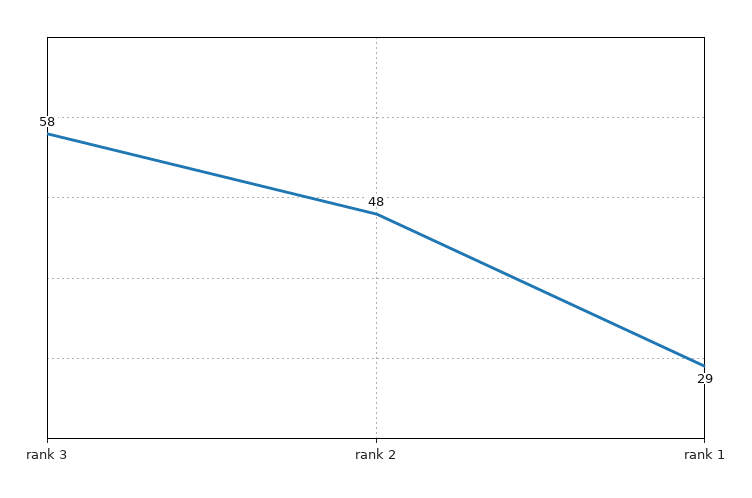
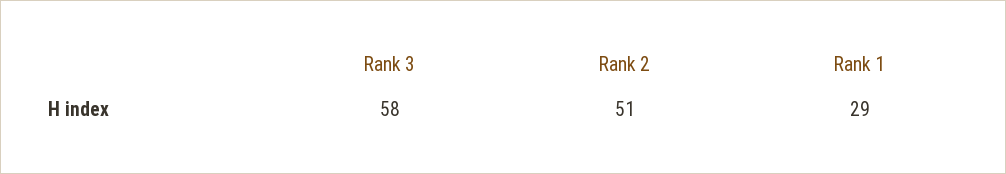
rank 2: 48 -> 51

